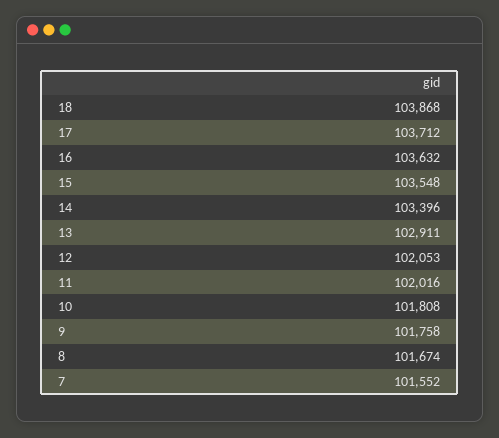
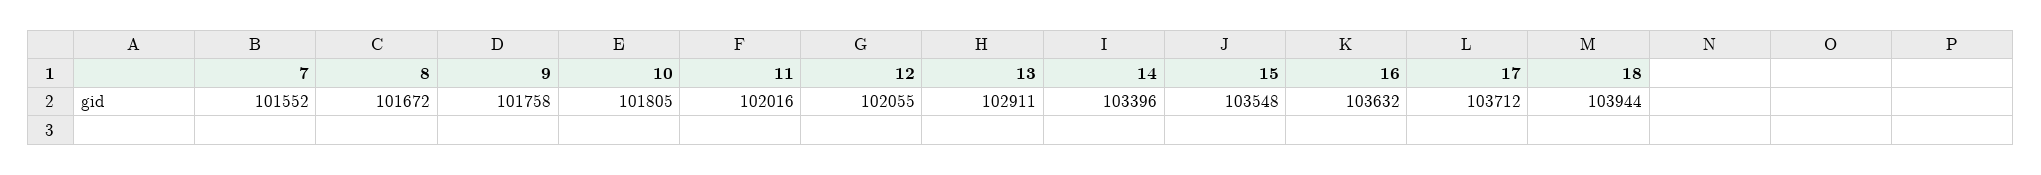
18: 103868 -> 103944
12: 102053 -> 102055
10: 101808 -> 101805
8: 101674 -> 101672

